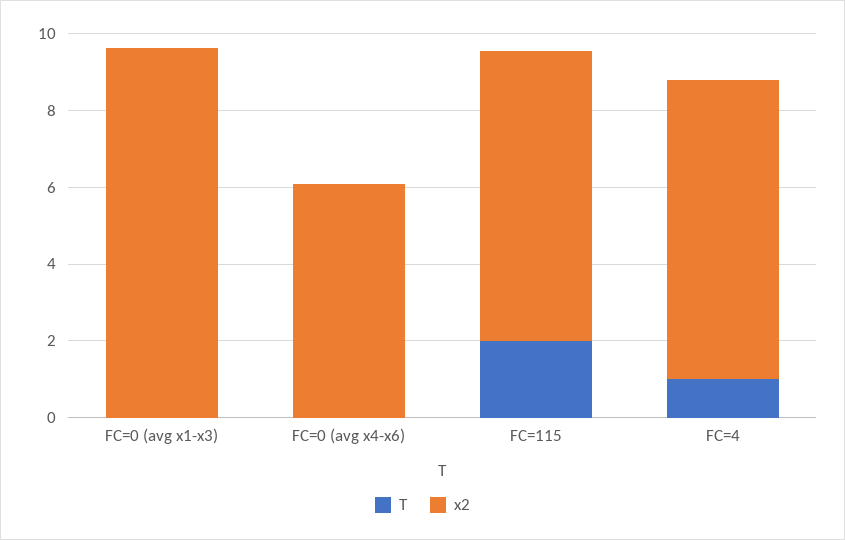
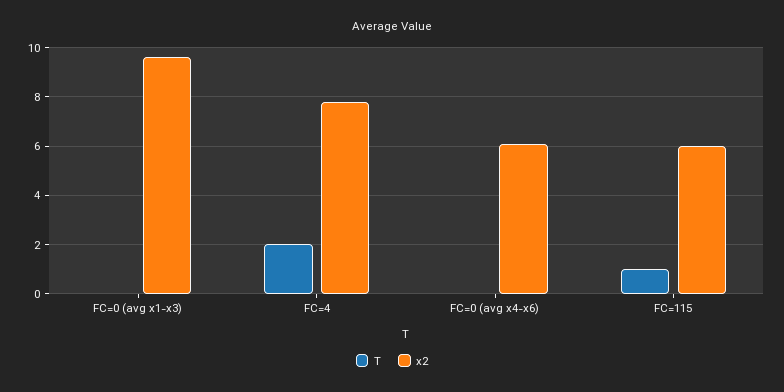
T, FC=115: 2 -> 1
x2, FC=115: 7.5 -> 6
T, FC=4: 1 -> 2

